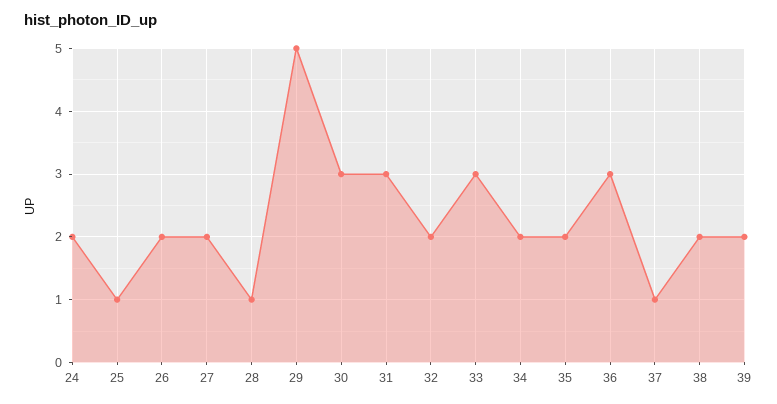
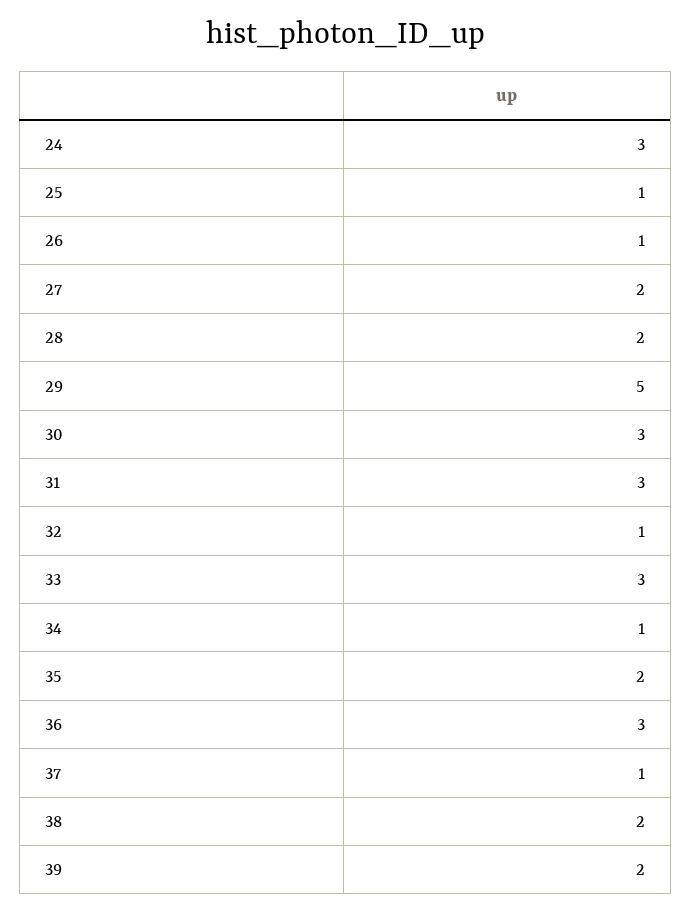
24: 2 -> 3
26: 2 -> 1
28: 1 -> 2
32: 2 -> 1
34: 2 -> 1

